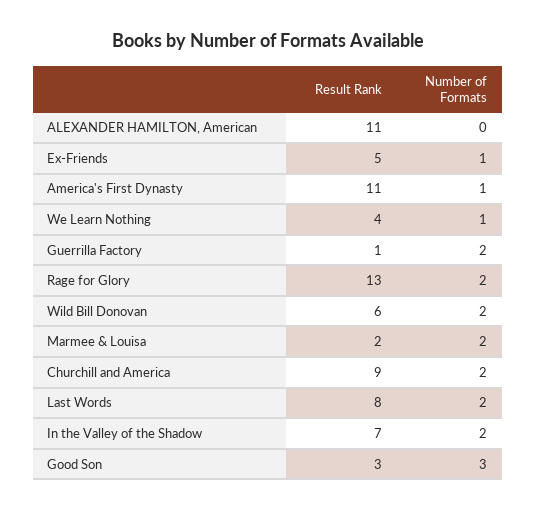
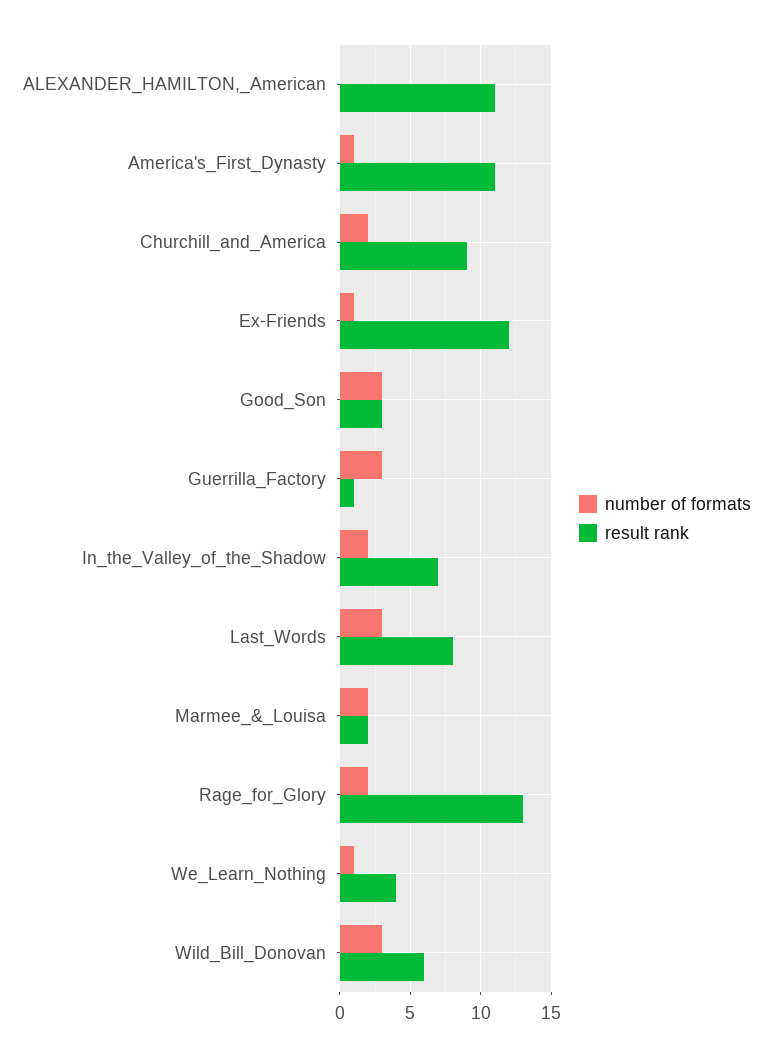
Result Rank, Ex-Friends: 5 -> 12
Number of Formats, Guerrilla Factory: 2 -> 3
Number of Formats, Wild Bill Donovan: 2 -> 3
Number of Formats, Last Words: 2 -> 3

